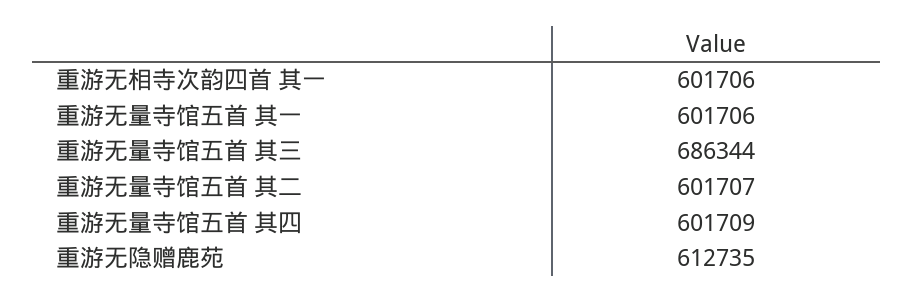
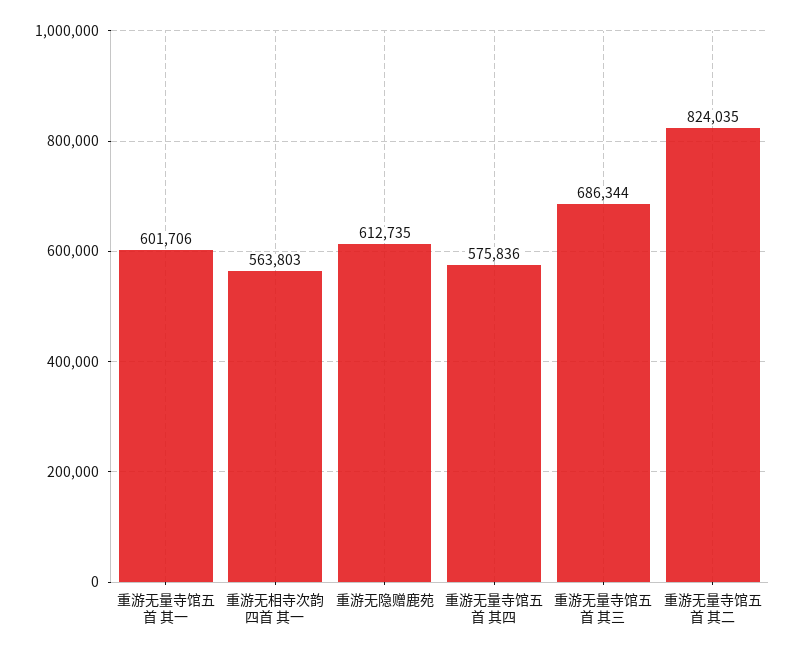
重游无相寺次韵四首 其一: 601706 -> 563803
重游无量寺馆五首 其二: 601707 -> 824035
重游无量寺馆五首 其四: 601709 -> 575836

